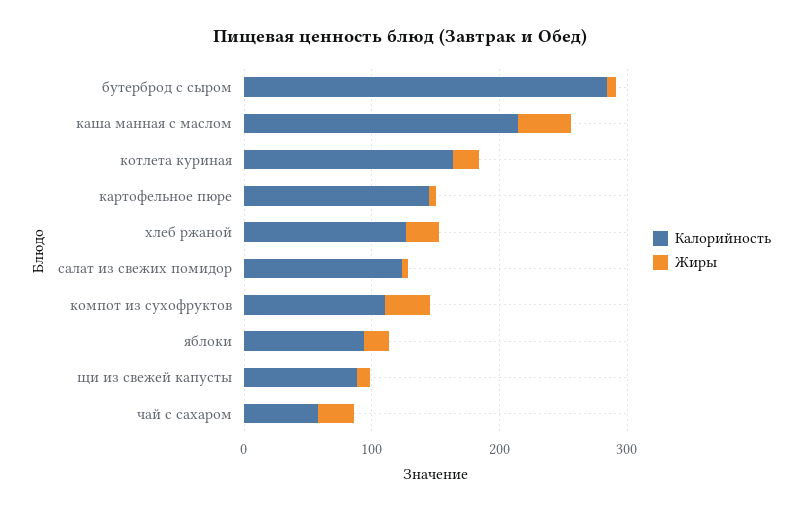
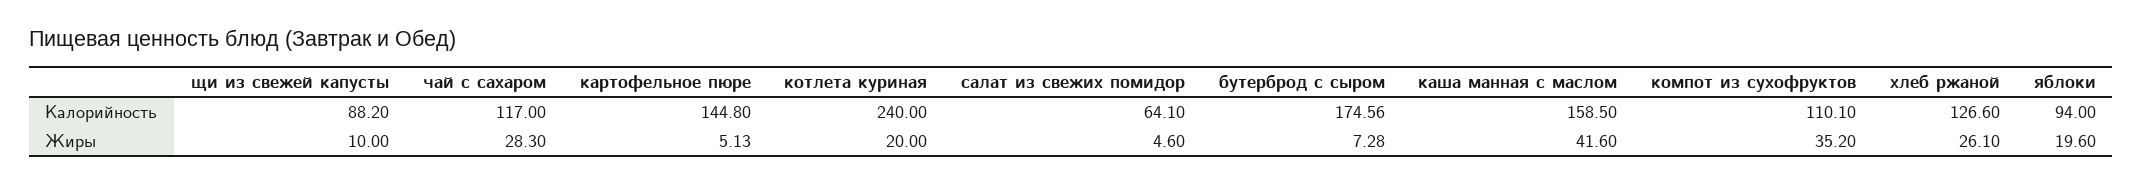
Калорийность, бутерброд с сыром: 280 -> 174.56
Калорийность, каша манная с маслом: 220 -> 158.5
Калорийность, котлета куриная: 160 -> 240
Калорийность, салат из свежих помидор: 120 -> 64.1
Калорийность, чай с сахаром: 60 -> 117

